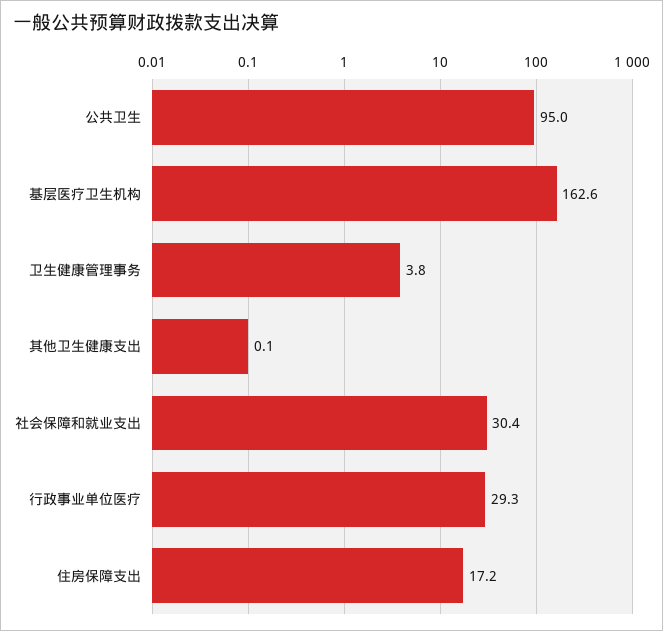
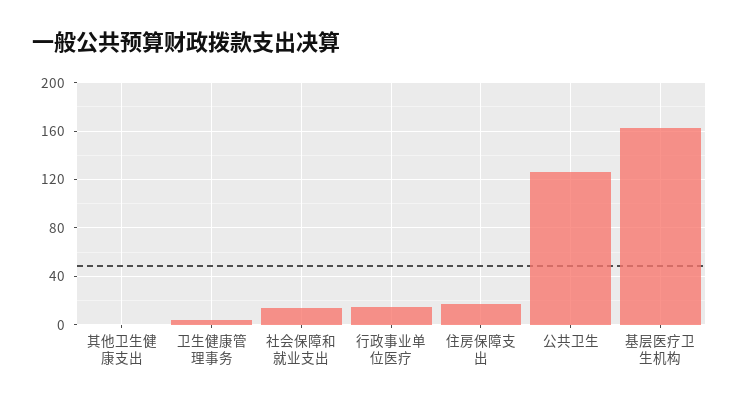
公共卫生: 95 -> 125
社会保障和就业支出: 30.4 -> 15
行政事业单位医疗: 29.3 -> 15

